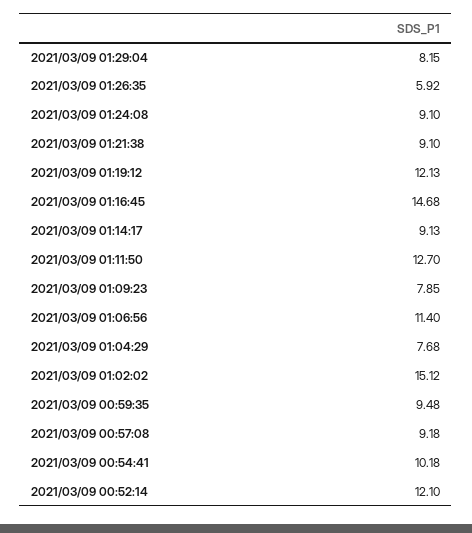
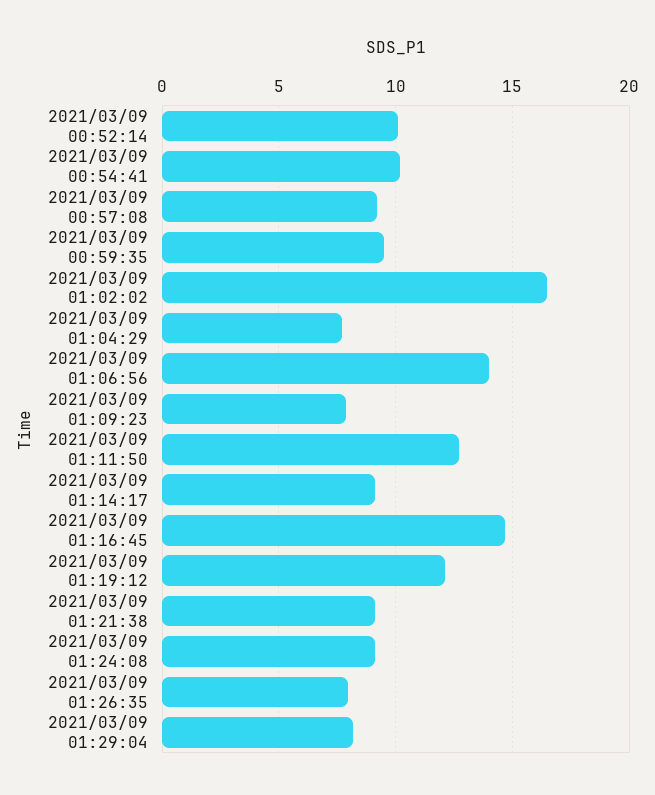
2021/03/09 01:26:35: 5.92 -> 8
2021/03/09 01:06:56: 11.4 -> 14
2021/03/09 01:02:02: 15.12 -> 16.5
2021/03/09 00:52:14: 12.1 -> 10

